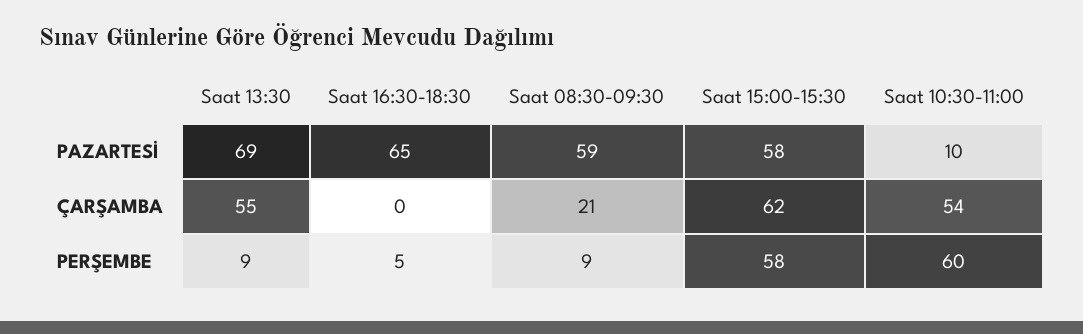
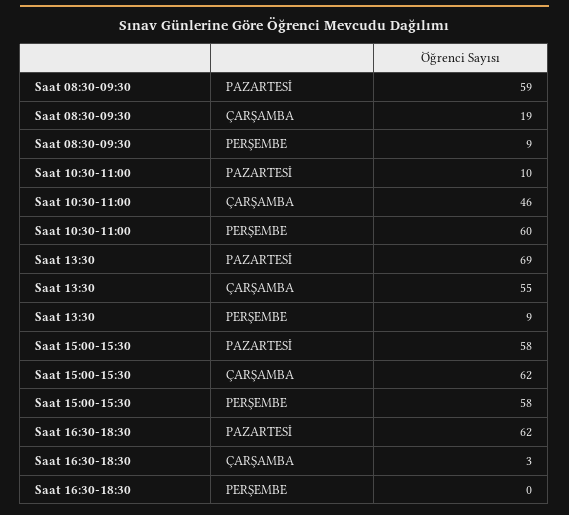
Saat 16:30-18:30, PAZARTESİ: 65 -> 62
Saat 16:30-18:30, ÇARŞAMBA: 0 -> 3
Saat 08:30-09:30, ÇARŞAMBA: 21 -> 19
Saat 10:30-11:00, ÇARŞAMBA: 54 -> 46
Saat 16:30-18:30, PERŞEMBE: 5 -> 0

